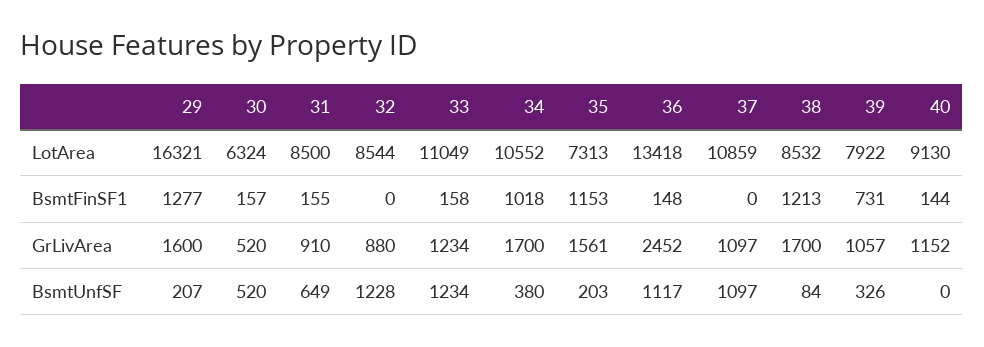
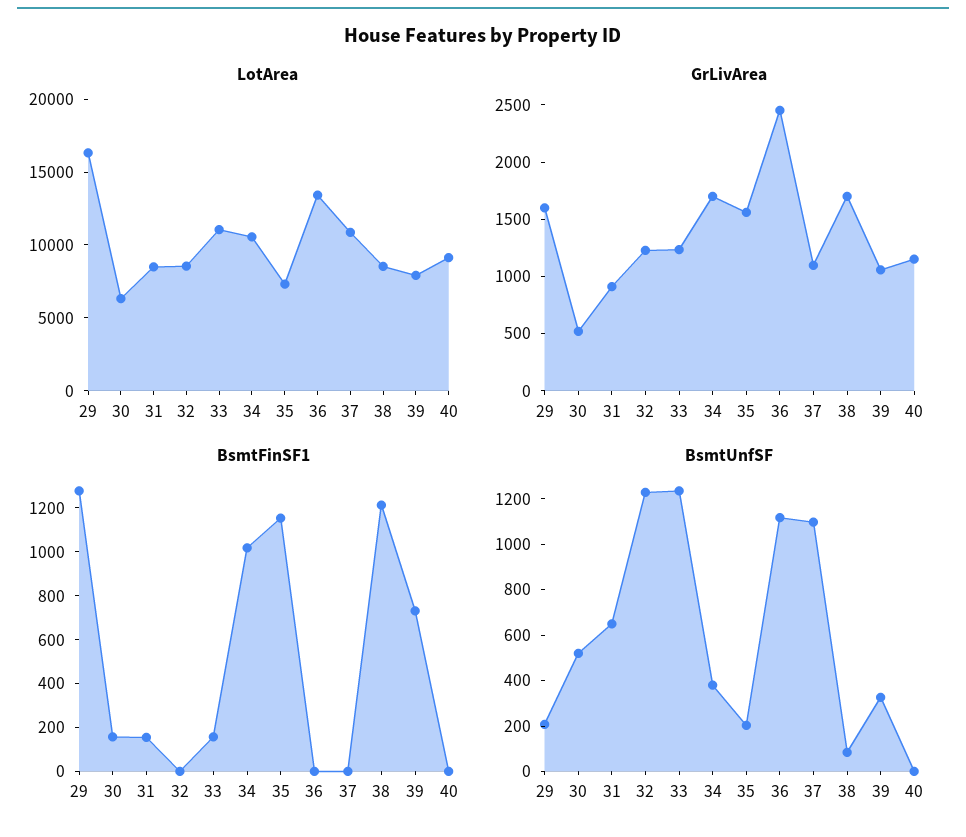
BsmtFinSF1, 36: 148 -> 0
BsmtFinSF1, 40: 144 -> 0
GrLivArea, 32: 880 -> 1200

